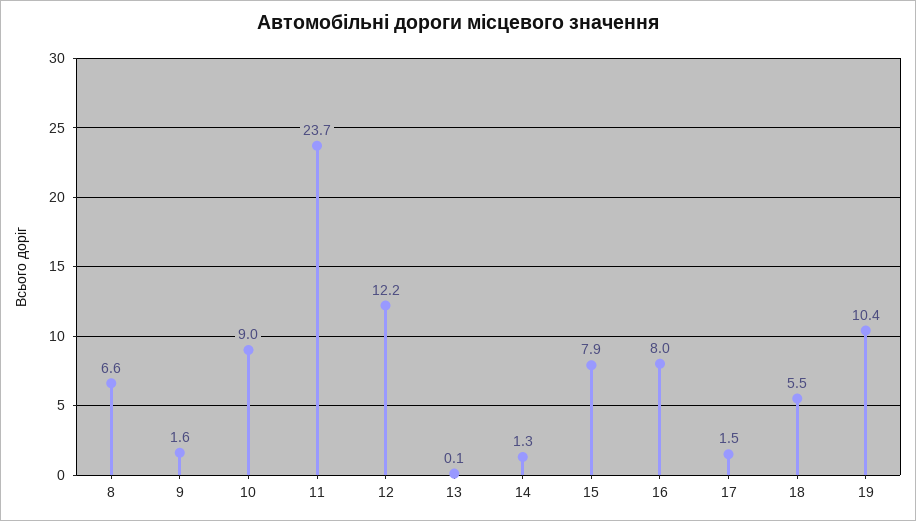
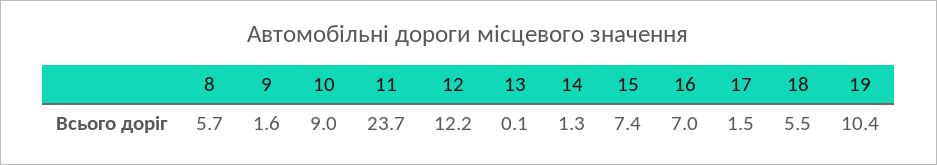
8: 6.6 -> 5.7
15: 7.9 -> 7.4
16: 8 -> 7

